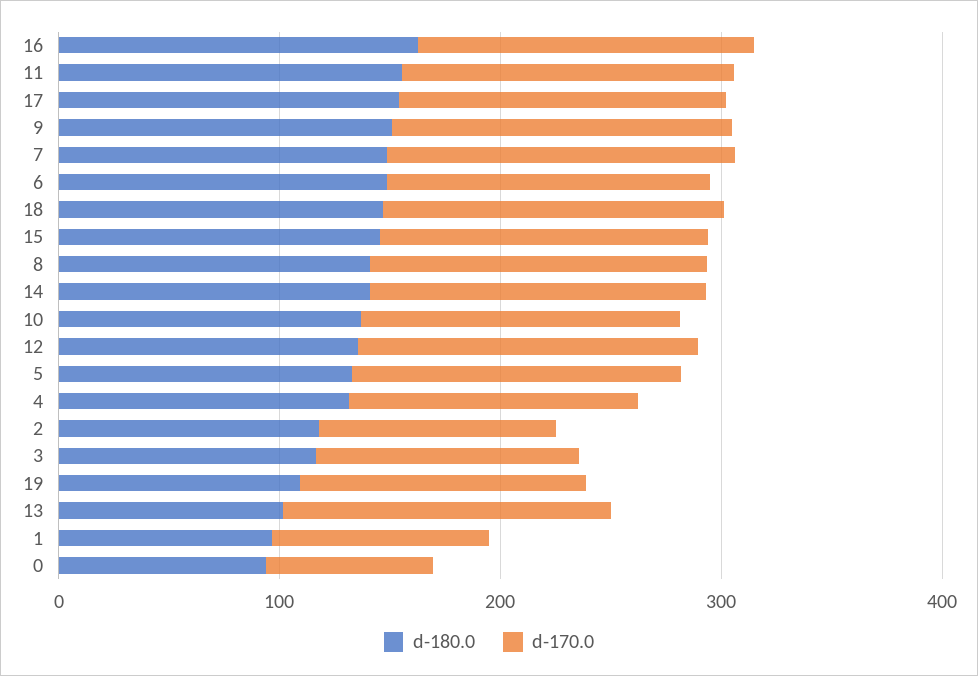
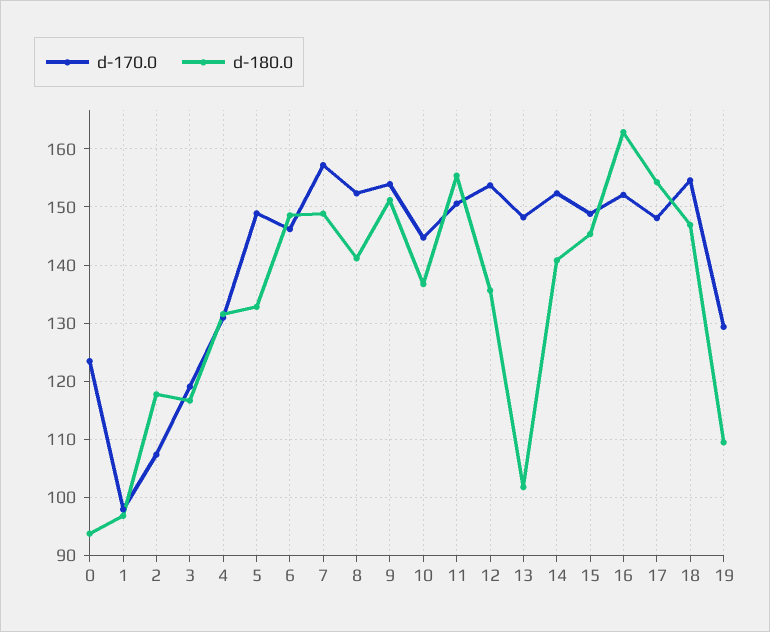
d-170.0, 0: 80 -> 124

